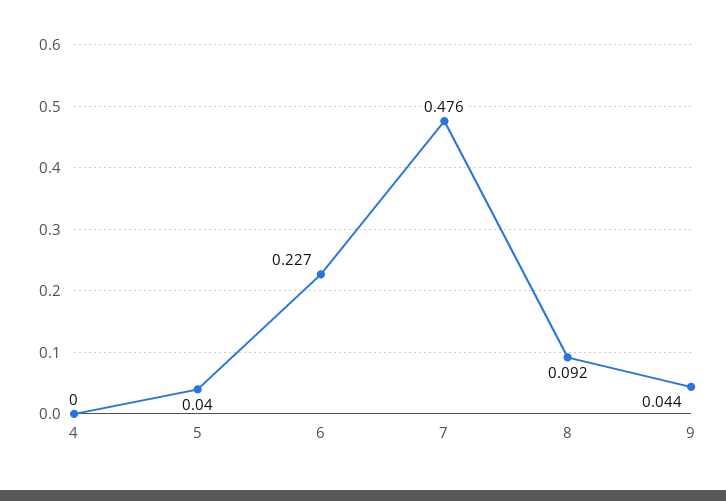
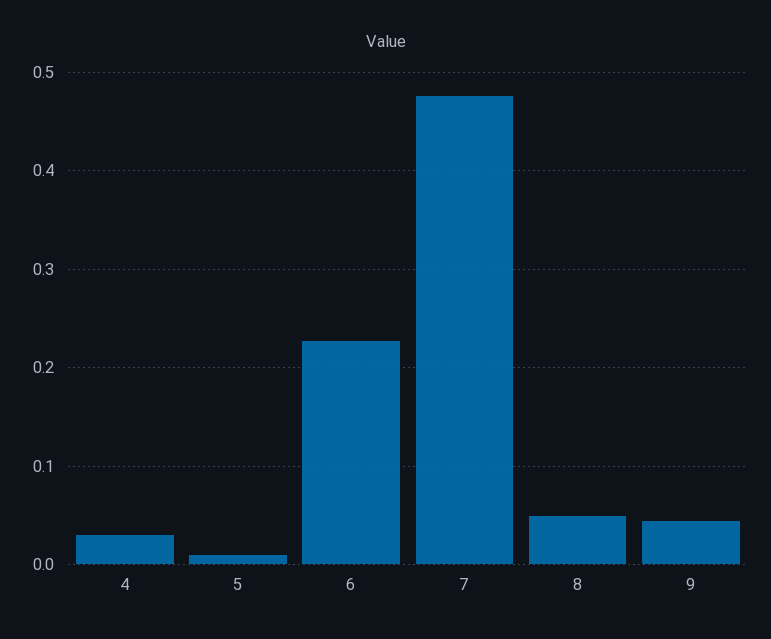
4: 0 -> 0.03
5: 0.04 -> 0.01
8: 0.092 -> 0.05

